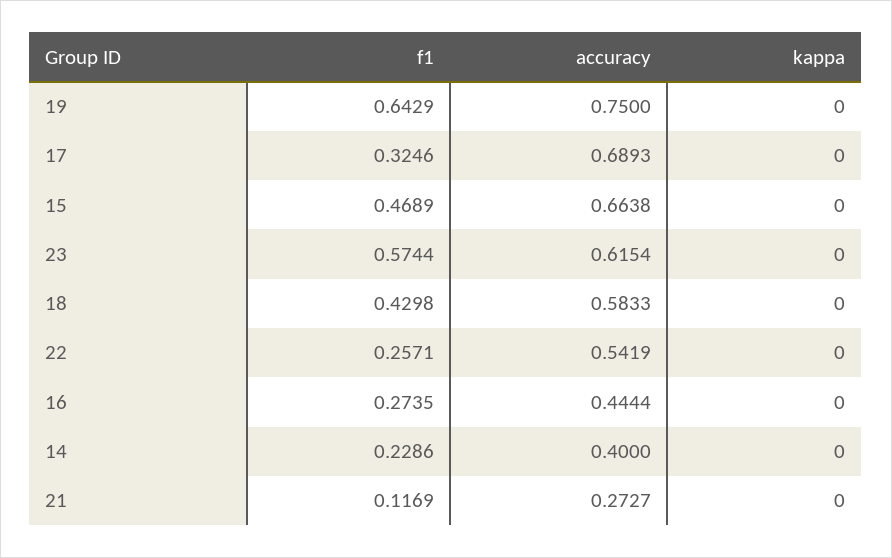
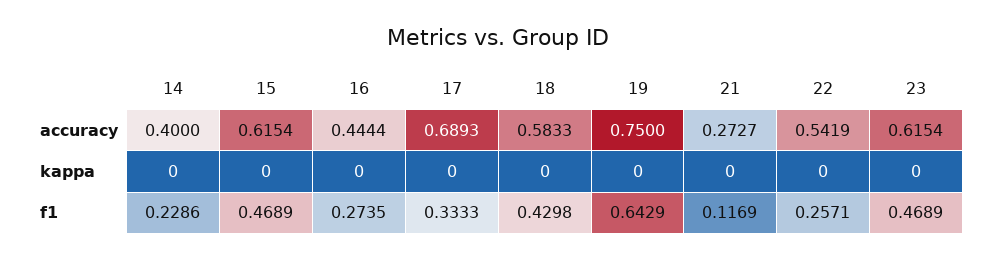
f1, 17: 0.3246 -> 0.3333
accuracy, 15: 0.6638 -> 0.6154
f1, 23: 0.5744 -> 0.4689

